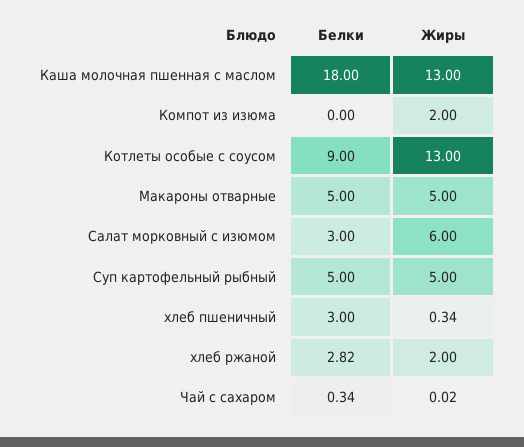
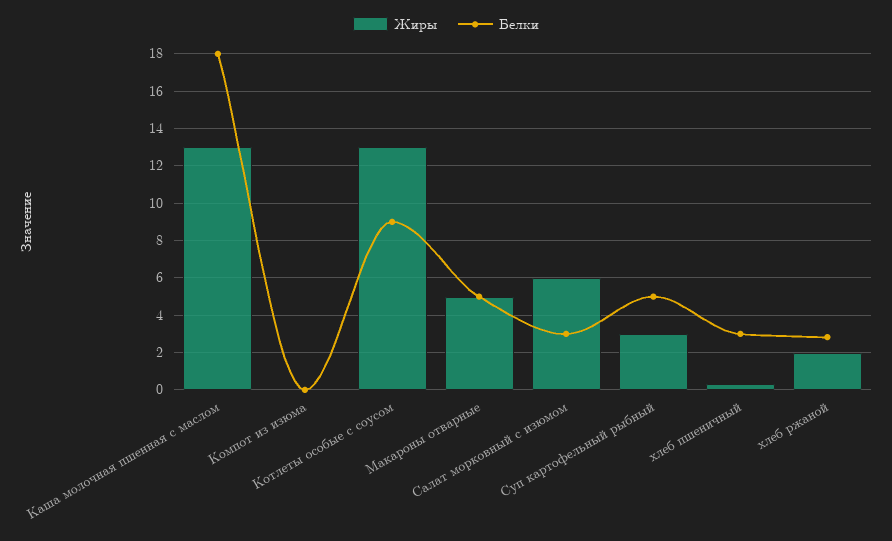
Жиры, Компот из изюма: 2 -> 0
Жиры, Суп картофельный рыбный: 5 -> 3
Белки, Чай с сахаром: 0.34 -> none
Жиры, Чай с сахаром: 0.02 -> none

